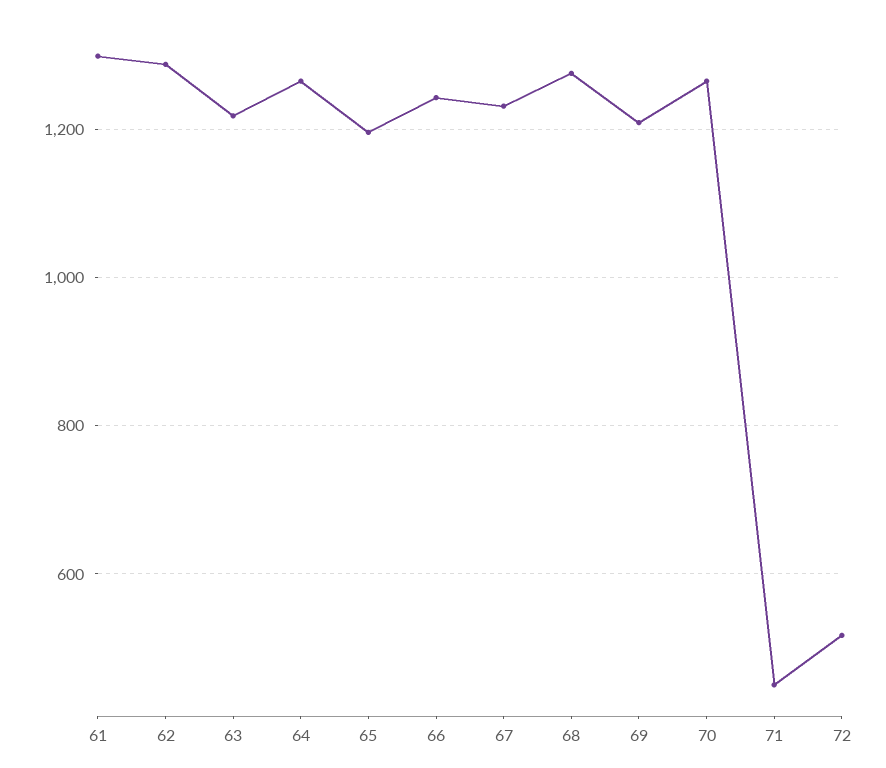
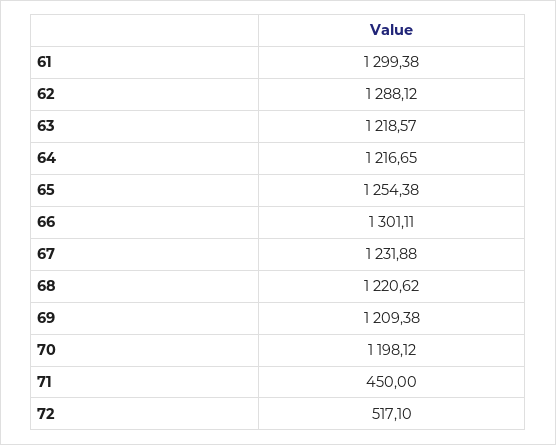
64: 1260 -> 1216.65
65: 1200 -> 1254.38
66: 1240 -> 1301.11
68: 1280 -> 1220.62
70: 1260 -> 1198.12

